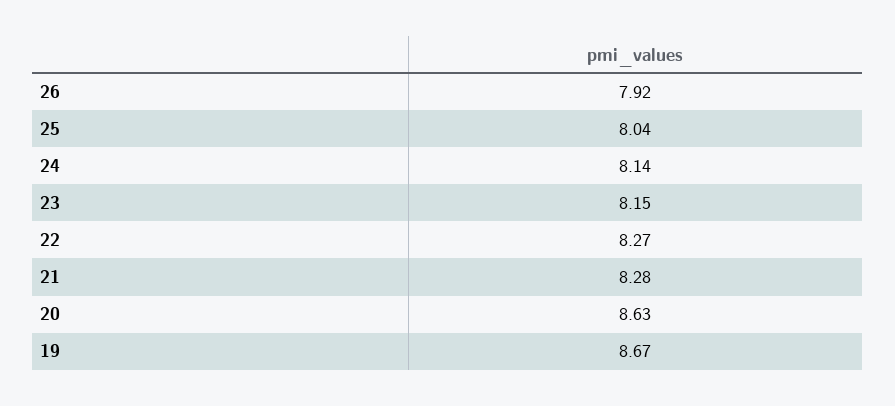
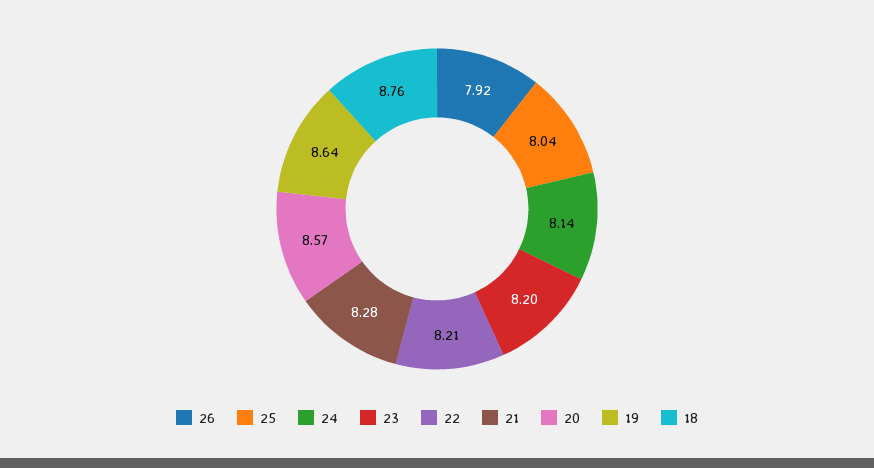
23: 8.15 -> 8.2
22: 8.27 -> 8.21
20: 8.63 -> 8.57
19: 8.67 -> 8.64
18: none -> 8.76

